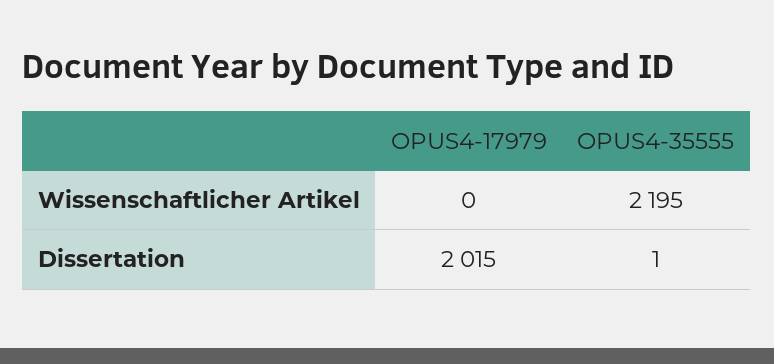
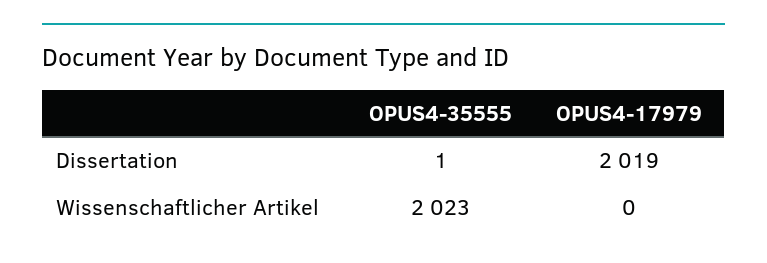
OPUS4-35555, Wissenschaftlicher Artikel: 2195 -> 2023
OPUS4-17979, Dissertation: 2015 -> 2019

